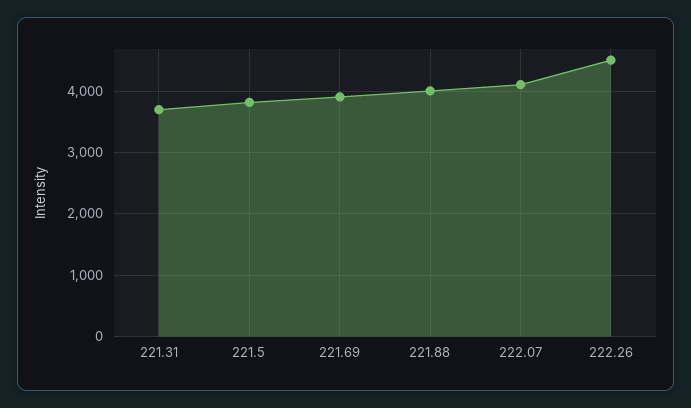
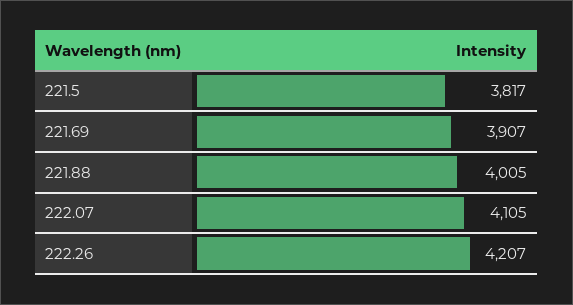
221.31: 3700 -> none
222.26: 4500 -> 4207

